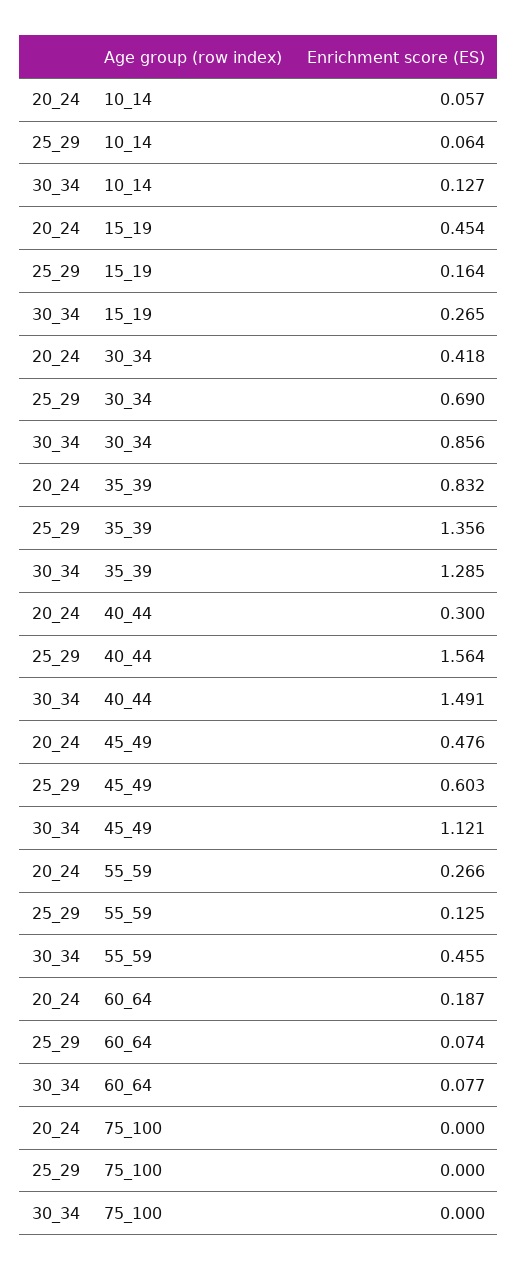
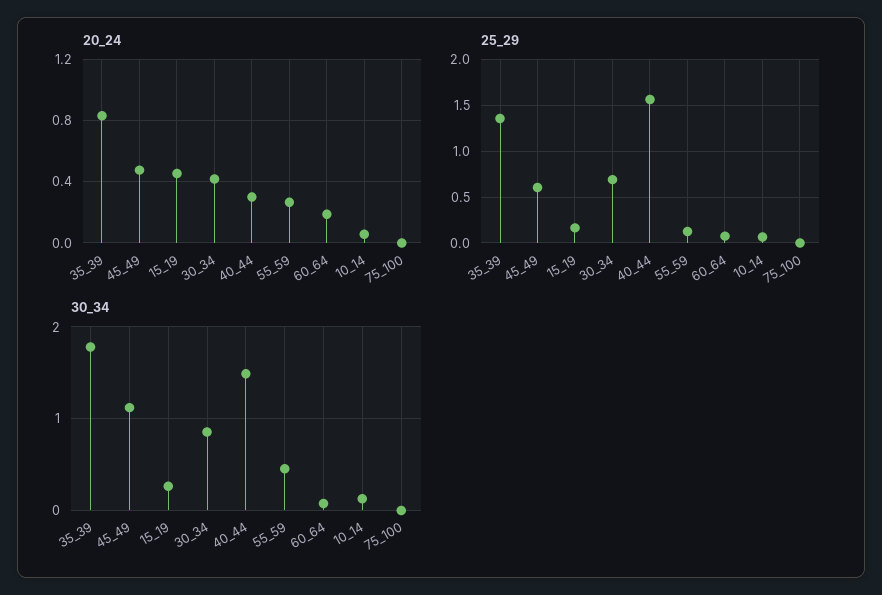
30_34, 35_39: 1.285 -> 1.8

